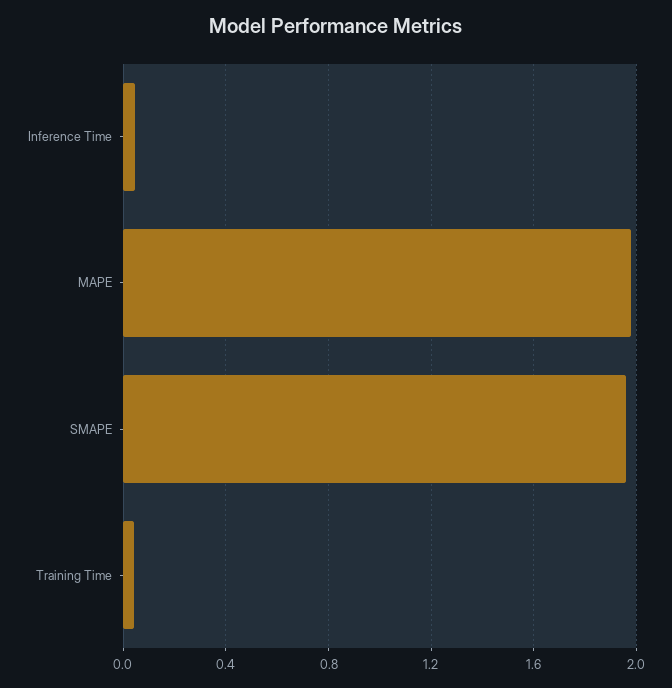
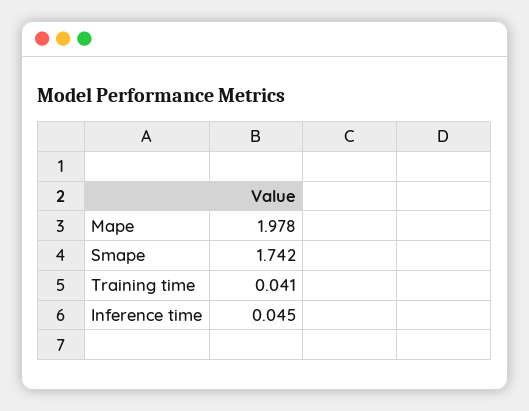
SMAPE: 1.95 -> 1.742

